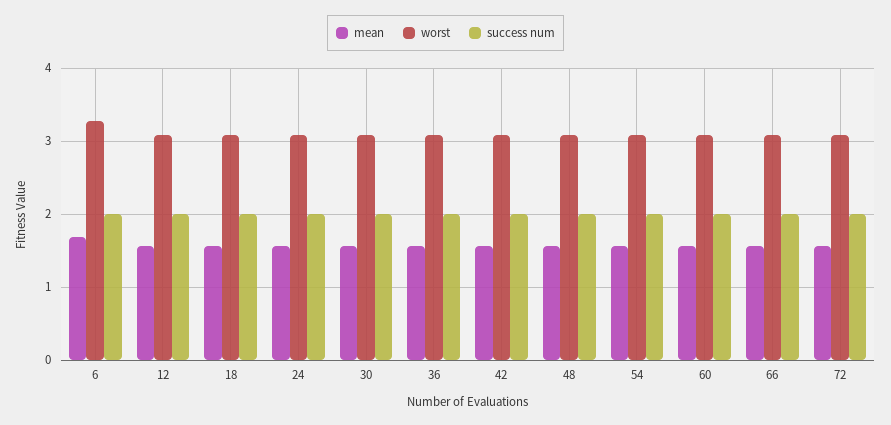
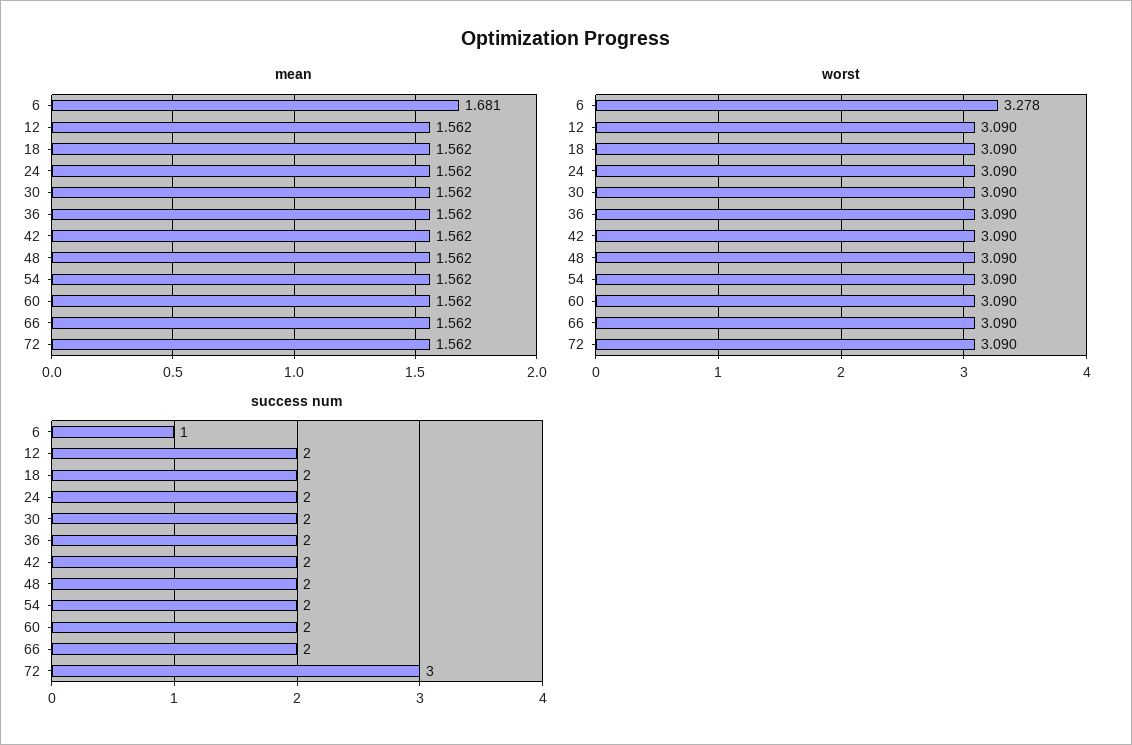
success num, 6: 2 -> 1
success num, 72: 2 -> 3

